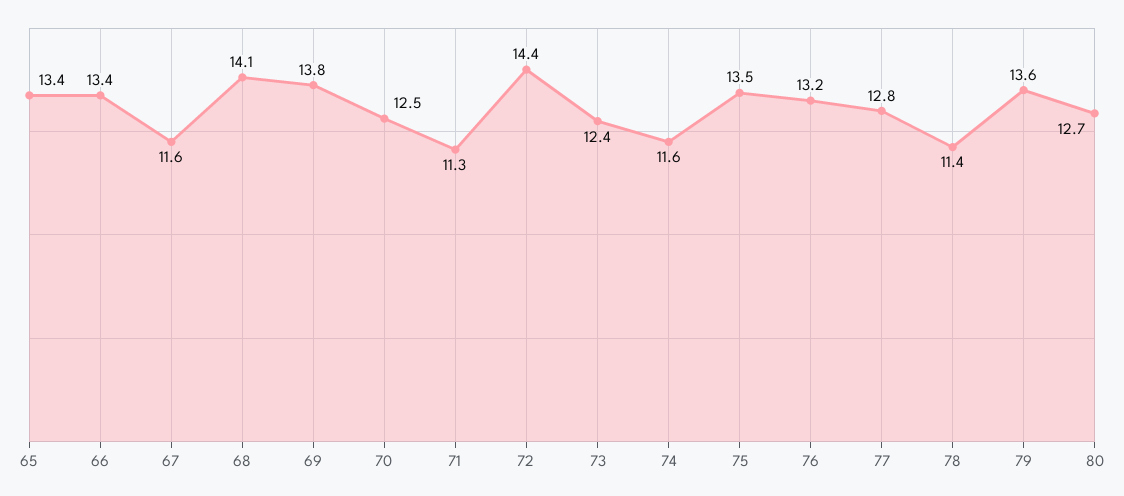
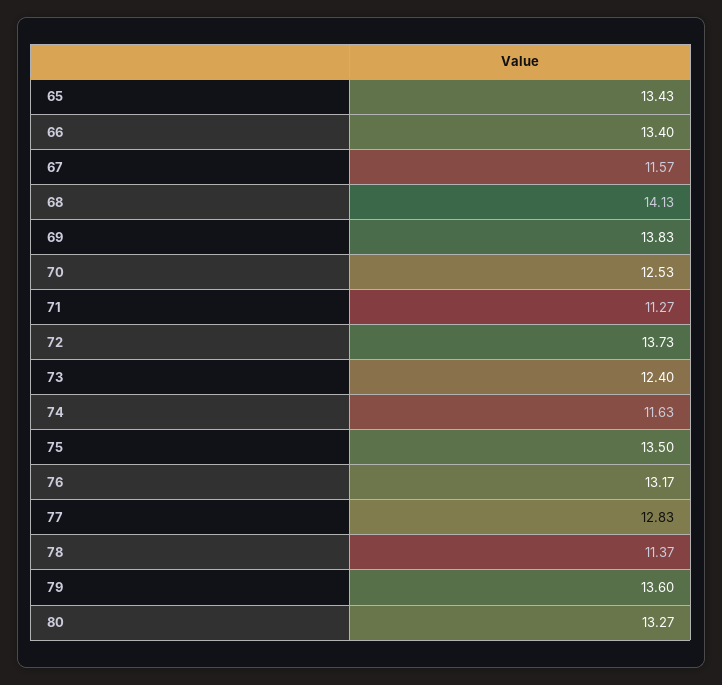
72: 14.4 -> 13.73
80: 12.7 -> 13.27

